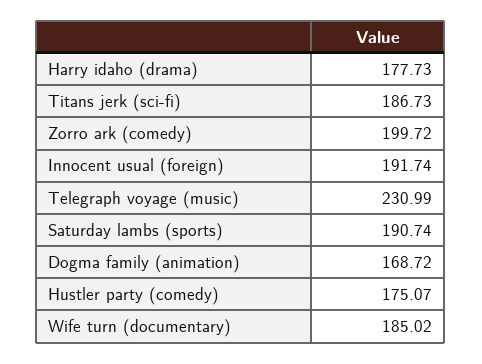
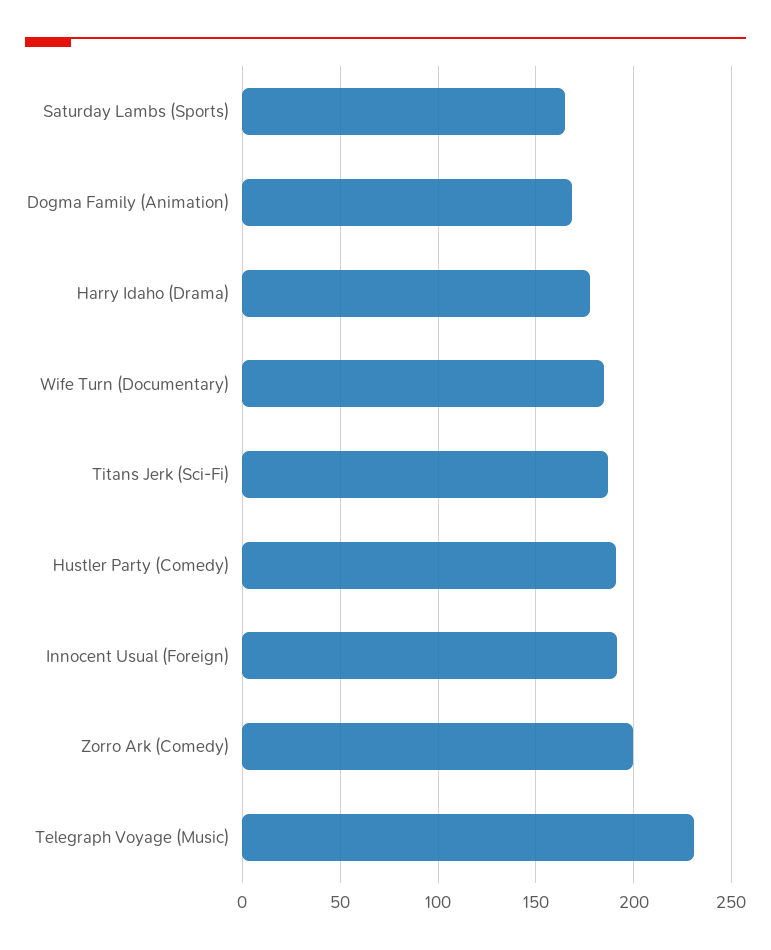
Saturday lambs (sports): 190.74 -> 165
Hustler party (comedy): 175.07 -> 190

